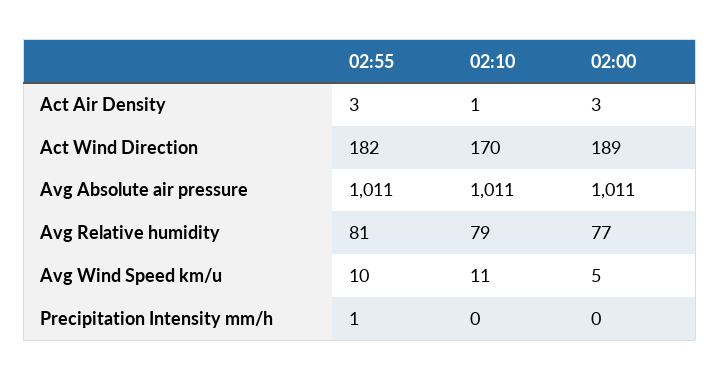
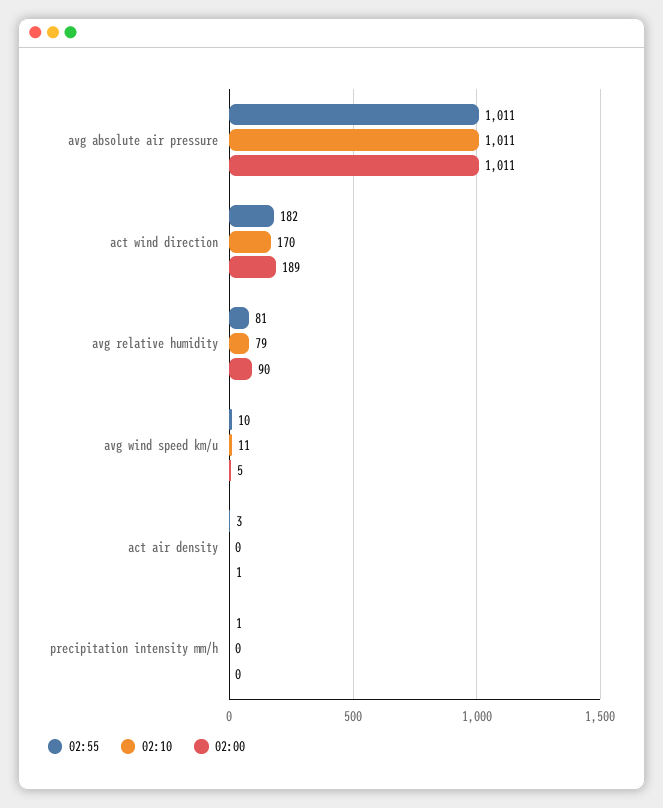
02:10, Act Air Density: 1 -> 0
02:00, Act Air Density: 3 -> 1
02:00, Avg Relative humidity: 77 -> 90

